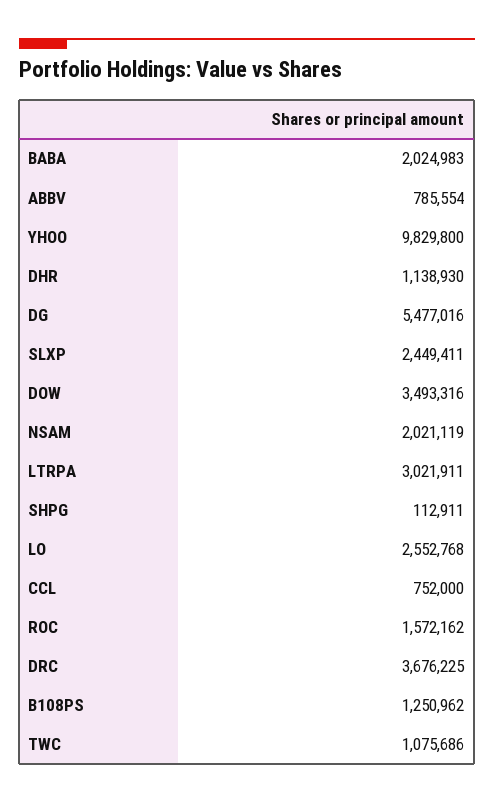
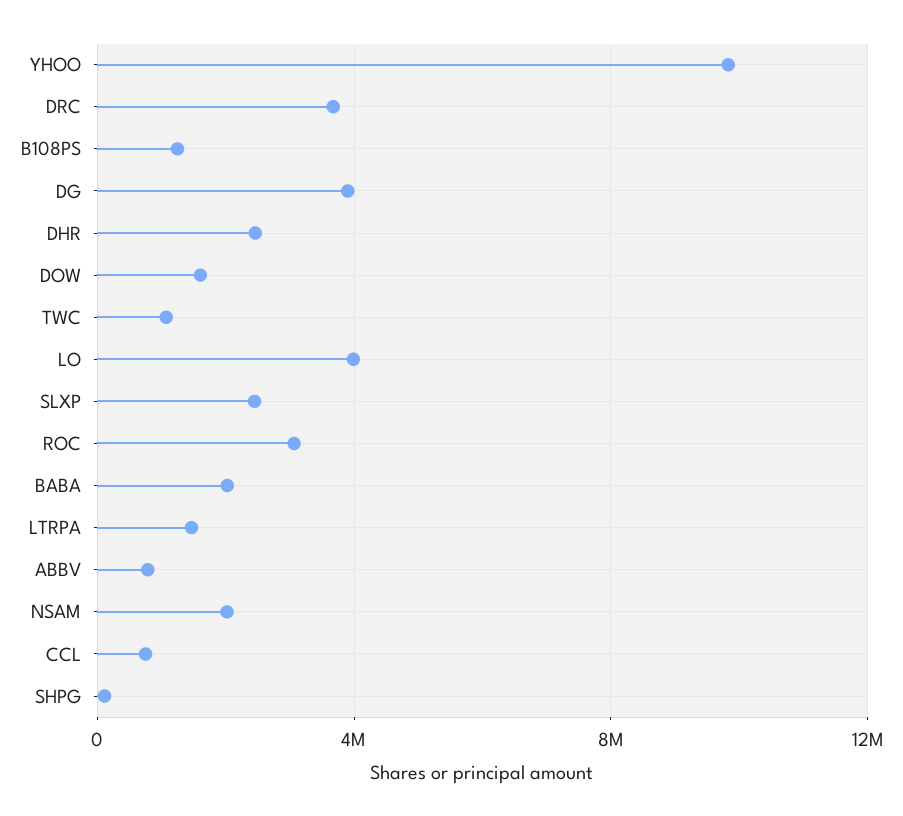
DHR: 1138930 -> 2500000
DG: 5477016 -> 4000000
DOW: 3493316 -> 1500000
LTRPA: 3021911 -> 1500000
LO: 2552768 -> 4000000
ROC: 1572162 -> 3000000

